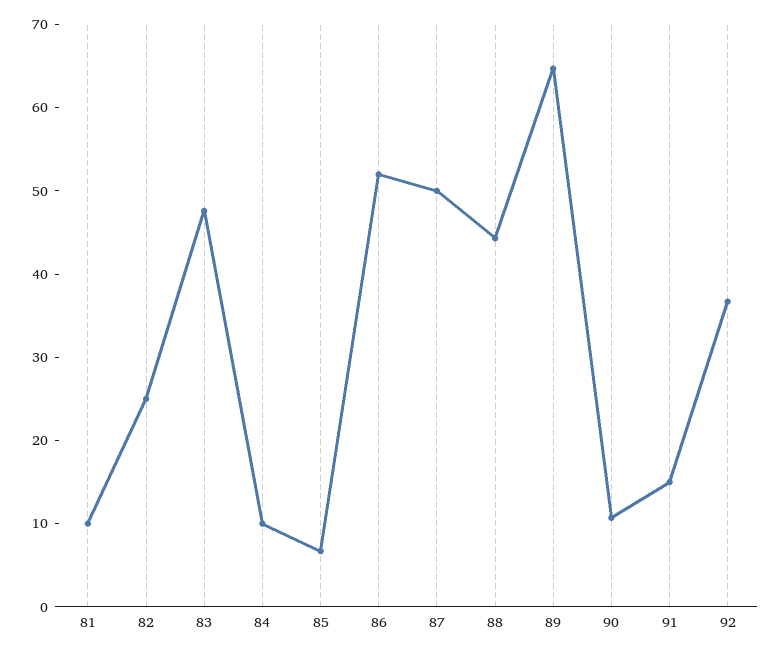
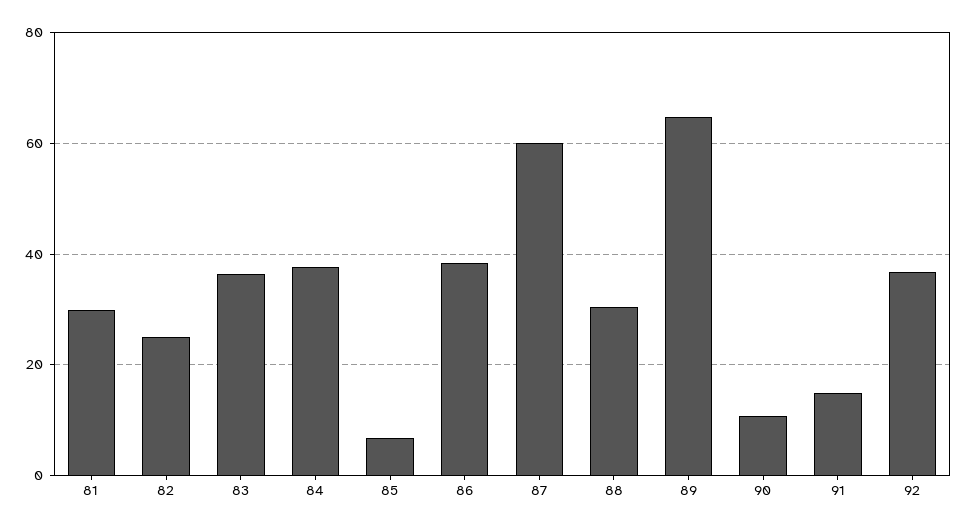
81: 10 -> 30
83: 48 -> 36
84: 10 -> 38
86: 52 -> 38
87: 50 -> 60
88: 44 -> 30

